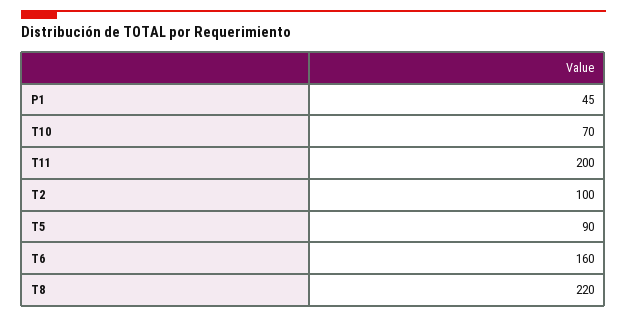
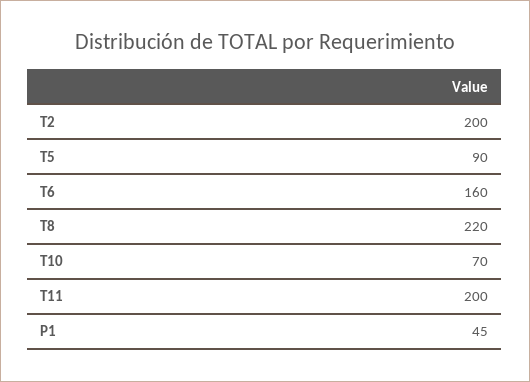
T2: 100 -> 200

